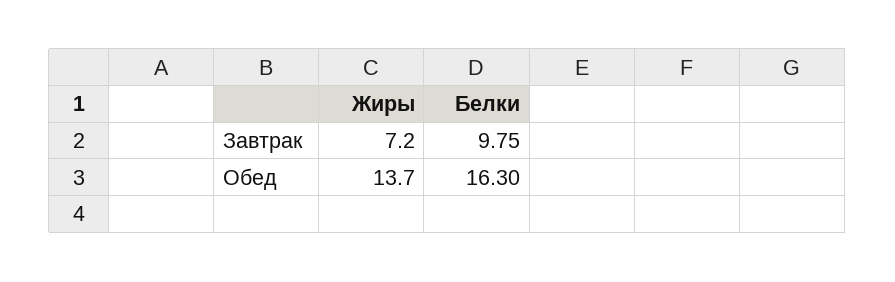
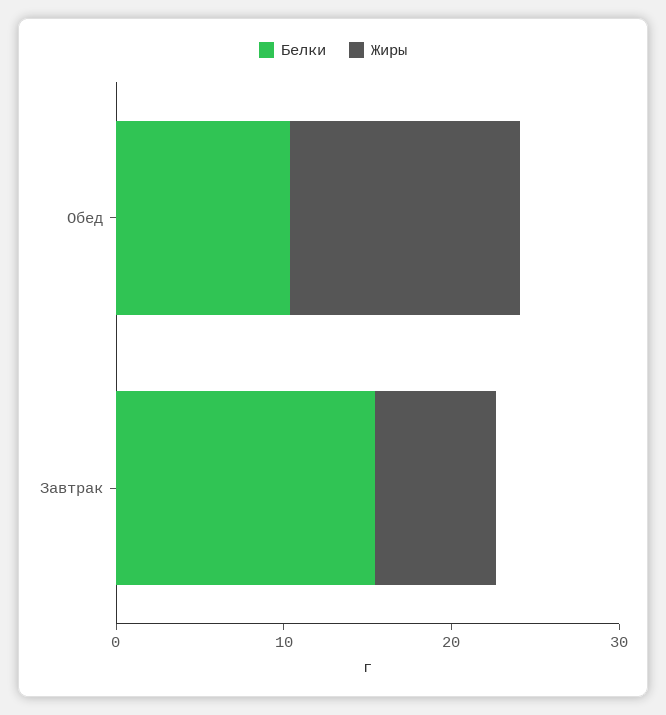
Белки, Завтрак: 9.75 -> 16
Белки, Обед: 16.3 -> 10

